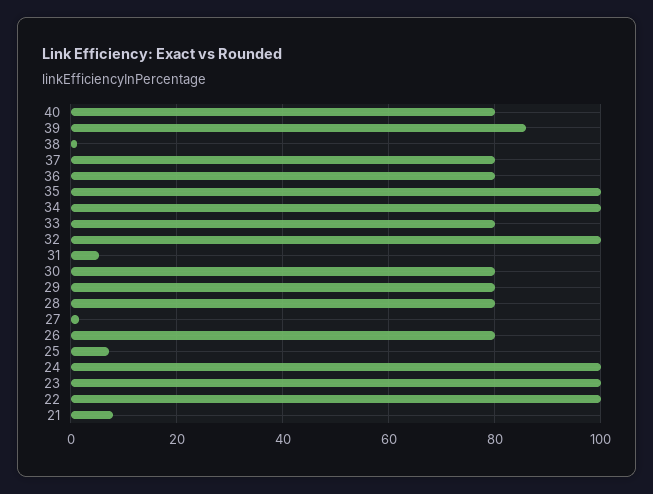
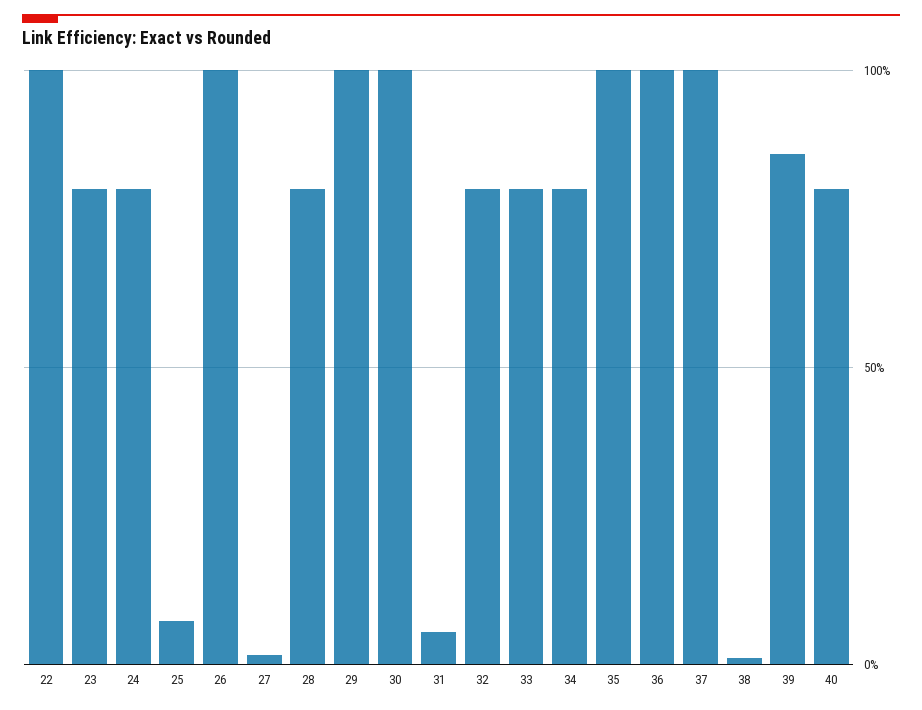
37: 80 -> 100
36: 80 -> 100
34: 100 -> 80
32: 100 -> 80
30: 80 -> 100
29: 80 -> 100
26: 80 -> 100
24: 100 -> 80
23: 100 -> 80
21: 8 -> none

